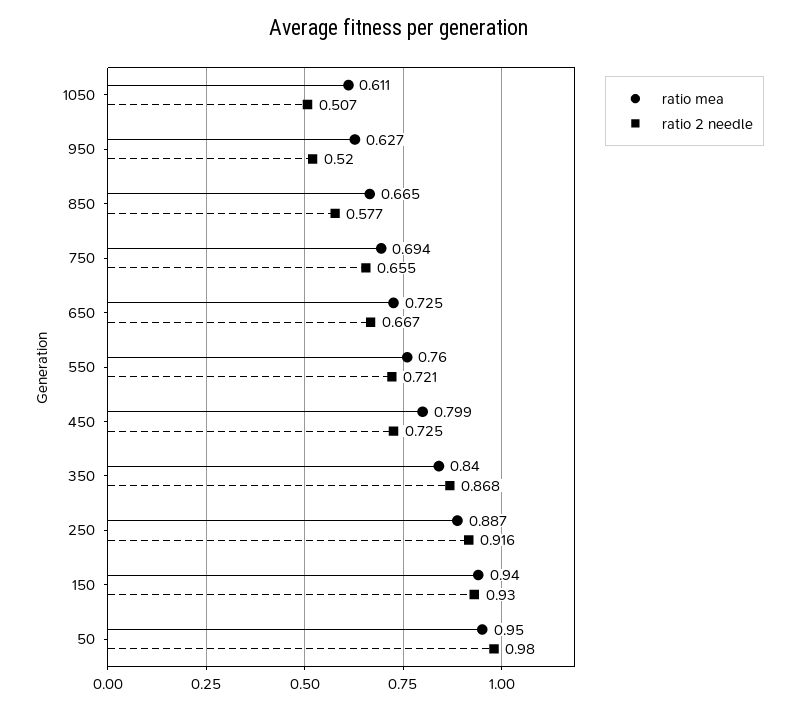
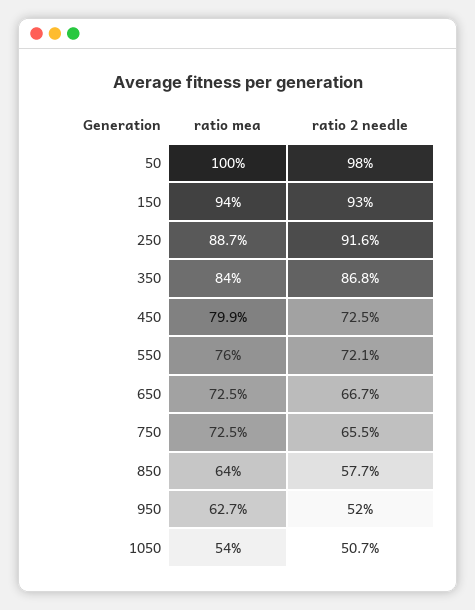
ratio mea, 1050: 0.611 -> 0.54
ratio mea, 850: 0.665 -> 0.64
ratio mea, 750: 0.694 -> 0.725
ratio mea, 50: 0.95 -> 1

